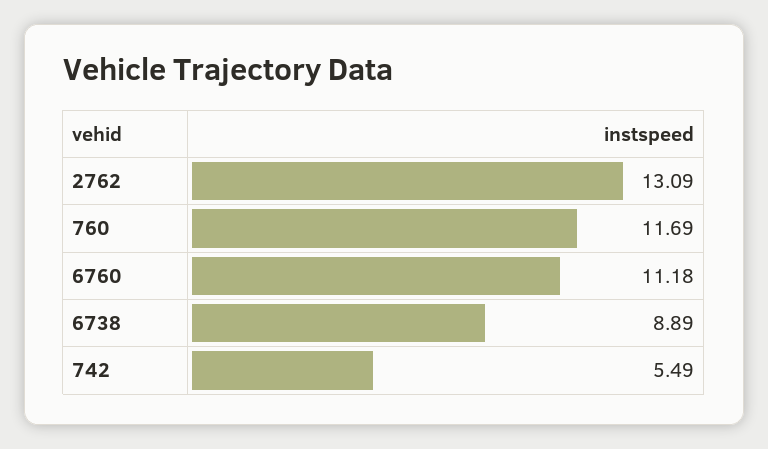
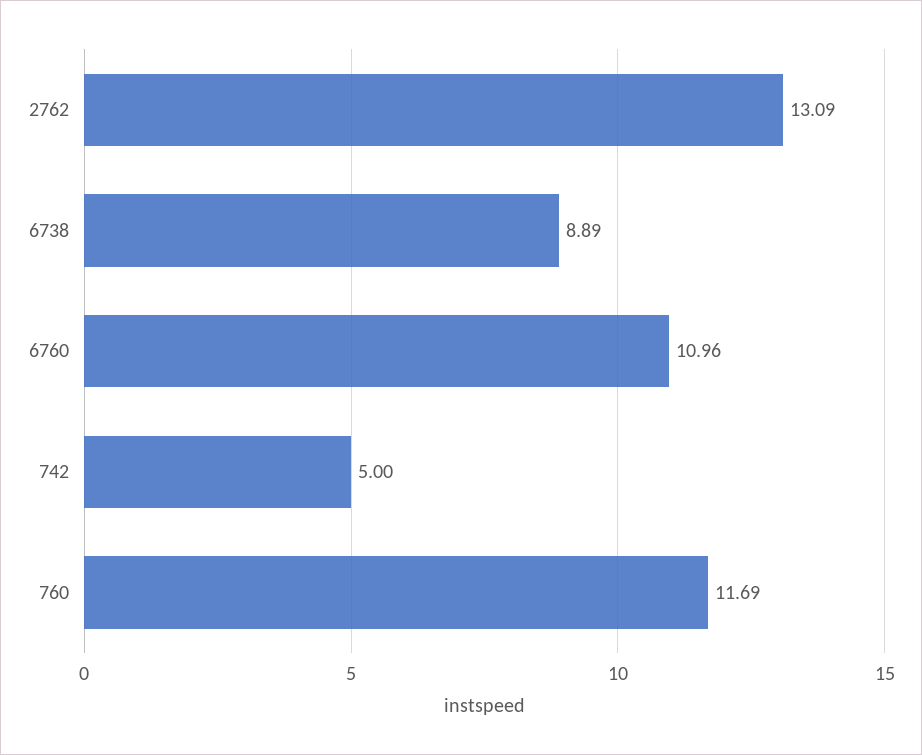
6760: 11.18 -> 10.96
742: 5.49 -> 5

